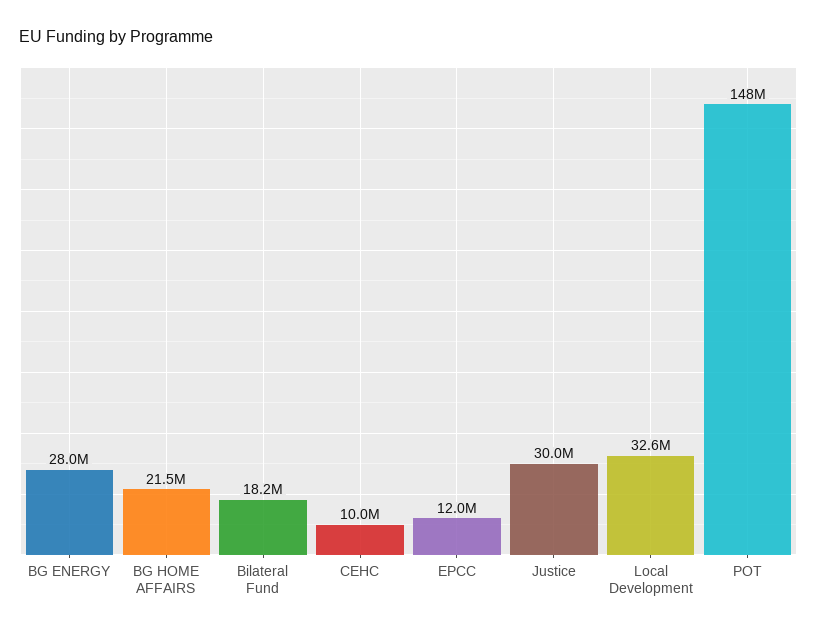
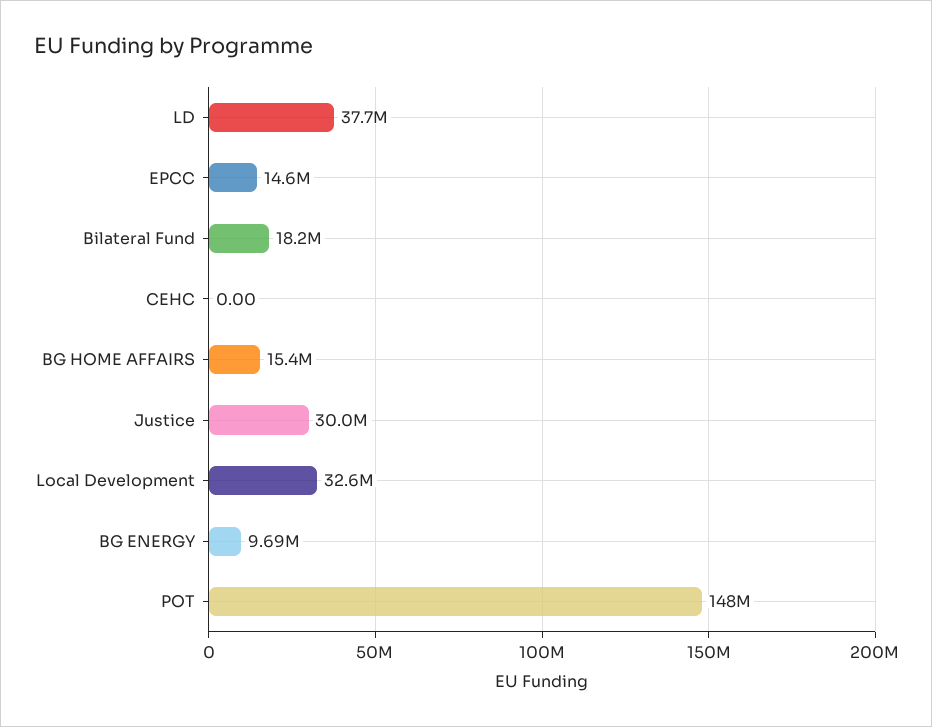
BG ENERGY: 28000000 -> 9690000
BG HOME AFFAIRS: 21500000 -> 15400000
CEHC: 10000000 -> 0
EPCC: 12000000 -> 14600000
LD: none -> 37700000

